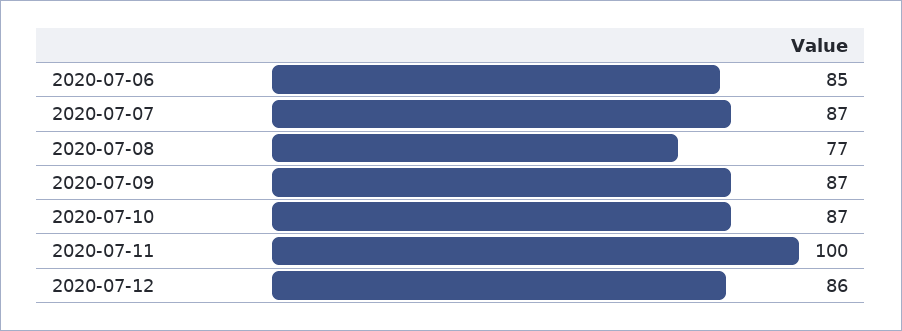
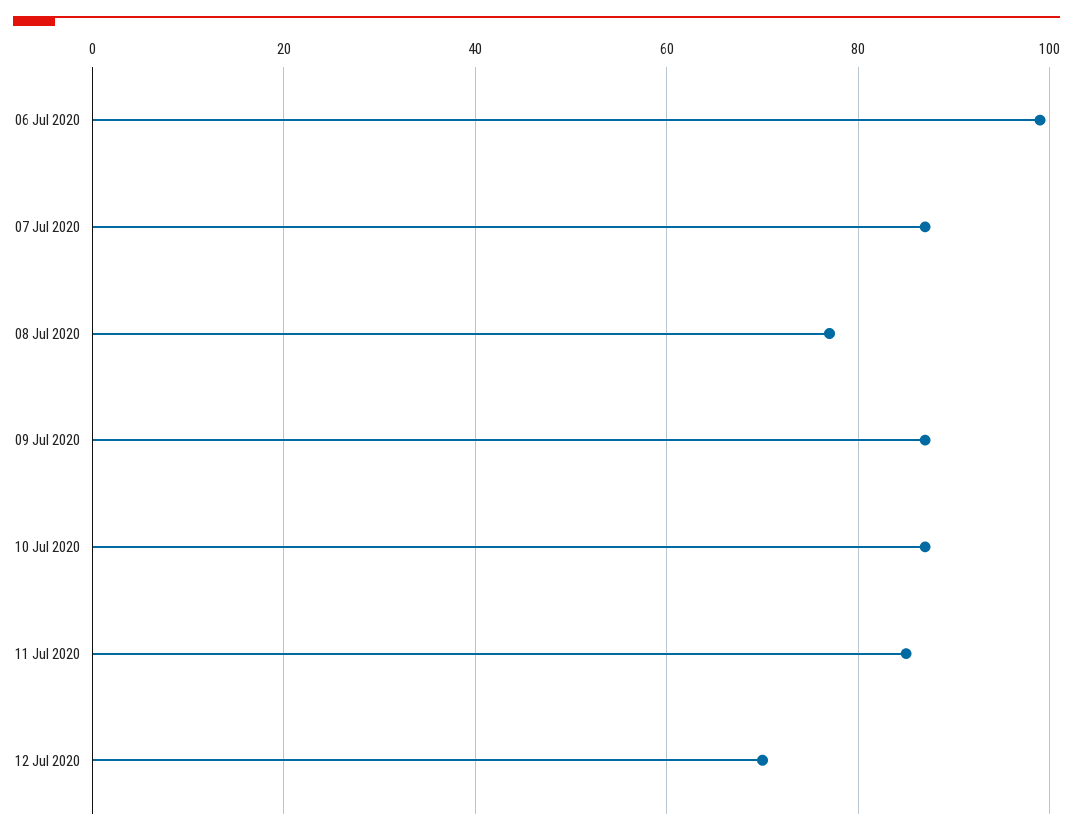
2020-07-06: 85 -> 100
2020-07-11: 100 -> 85
2020-07-12: 86 -> 70

